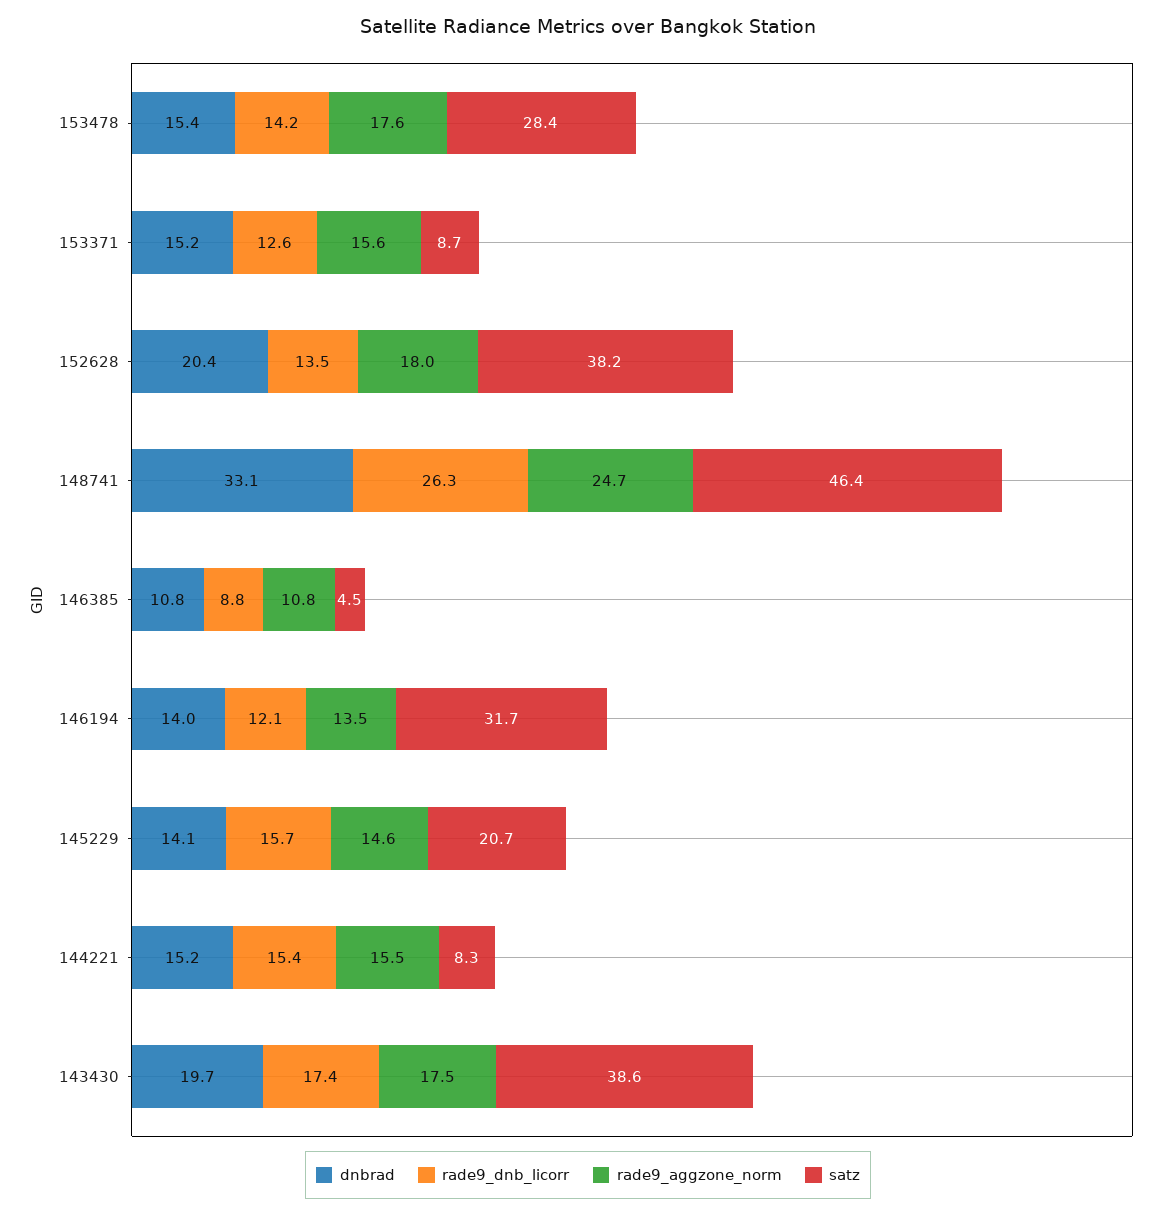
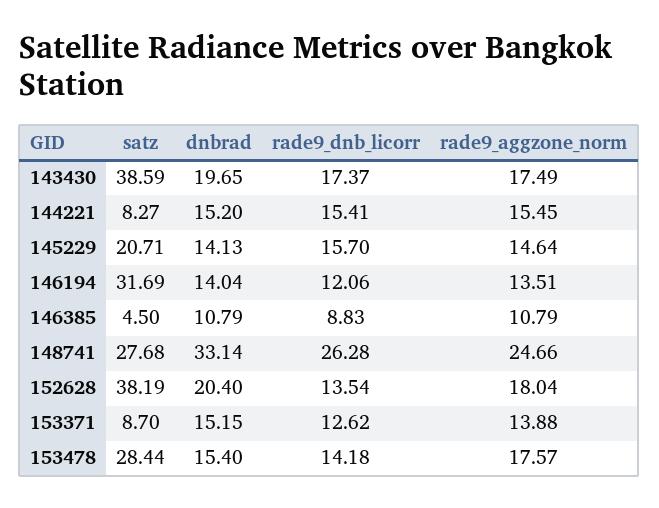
rade9_aggzone_norm, 153371: 15.6 -> 13.88
satz, 148741: 46.4 -> 27.68

